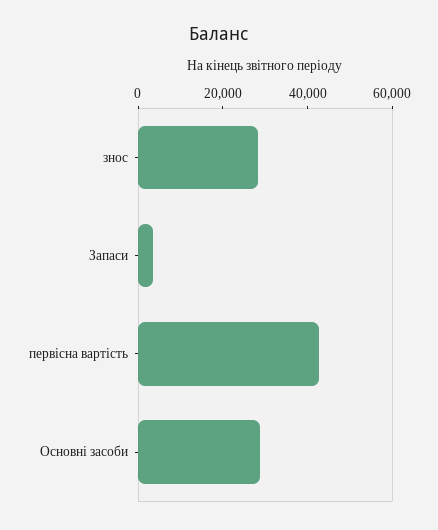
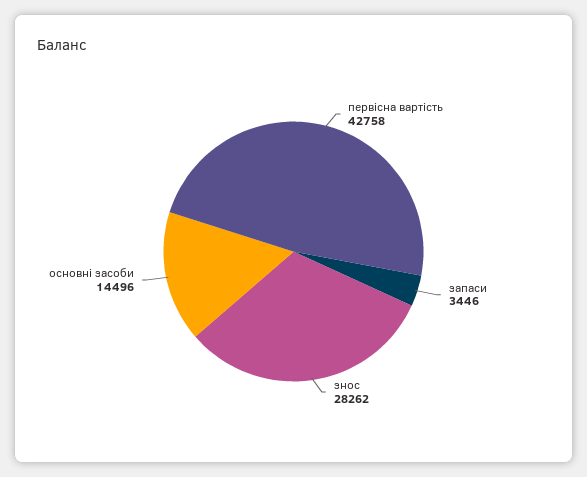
Основні засоби: 30000 -> 14496

